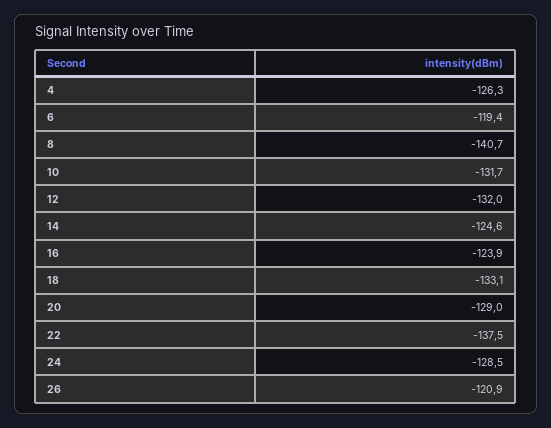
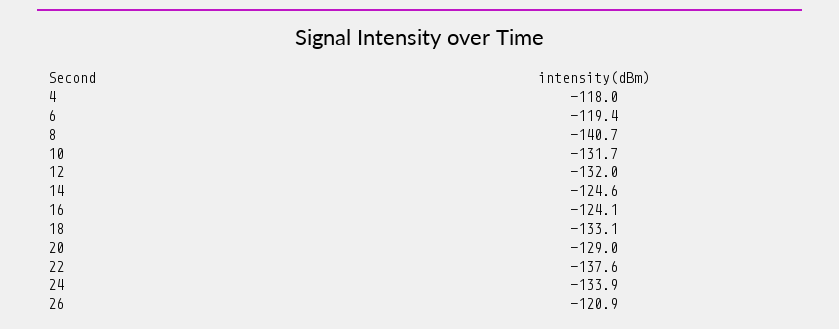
4: -126.3 -> -118
16: -123.9 -> -124.1
22: -137.5 -> -137.6
24: -128.5 -> -133.9

